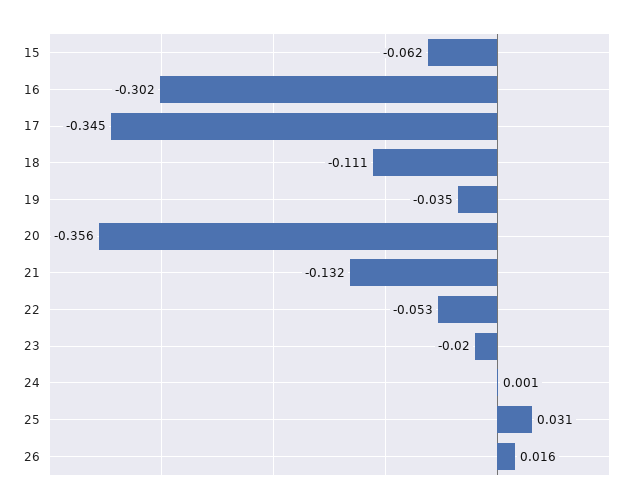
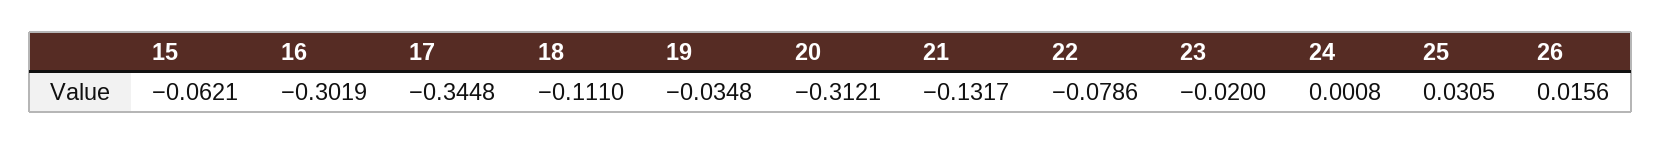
20: -0.356 -> -0.3121
22: -0.053 -> -0.0786

